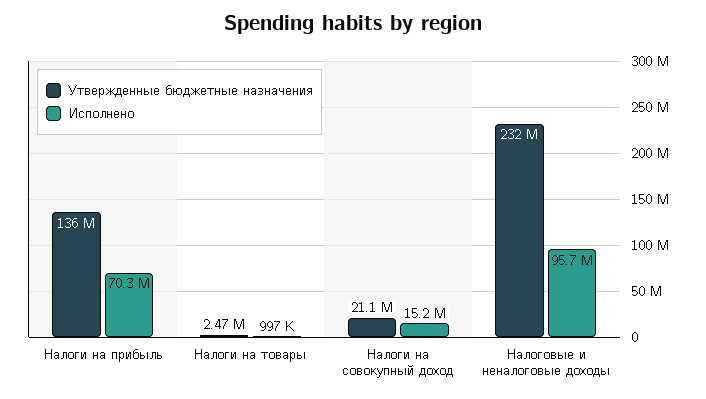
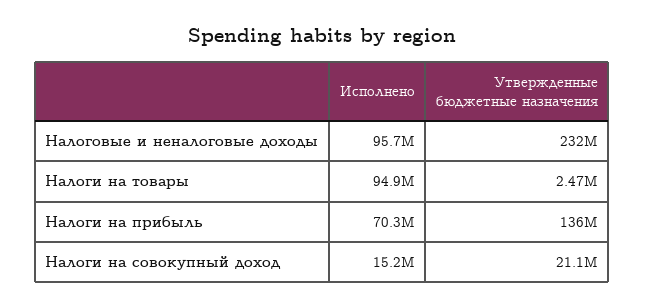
Исполнено, Налоги на товары: 997000 -> 94900000

